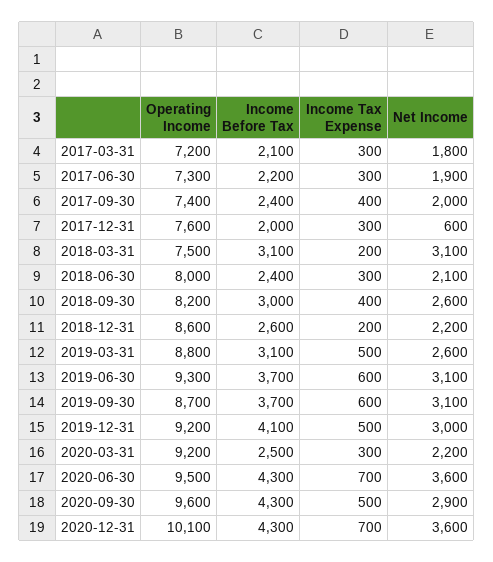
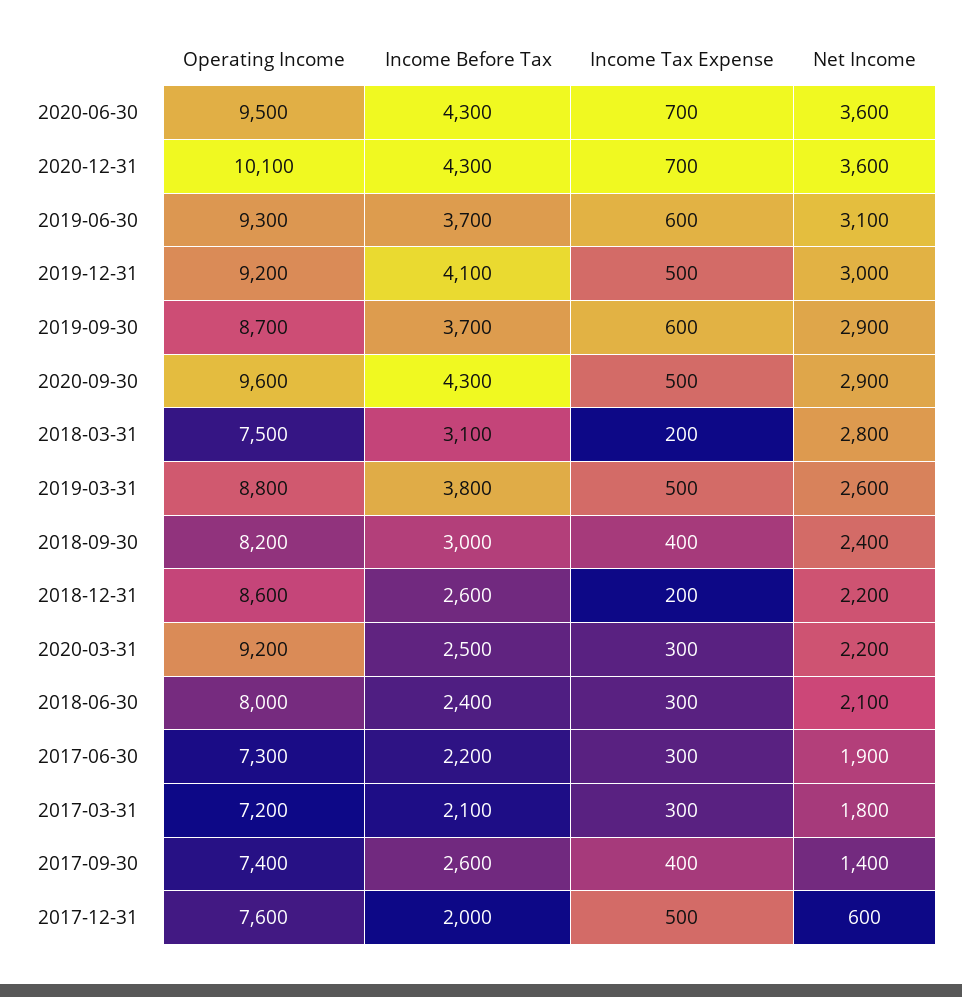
Income Before Tax, 2017-09-30: 2400 -> 2600
Net Income, 2017-09-30: 2000 -> 1400
Income Tax Expense, 2017-12-31: 300 -> 500
Net Income, 2018-03-31: 3100 -> 2800
Net Income, 2018-09-30: 2600 -> 2400
Income Before Tax, 2019-03-31: 3100 -> 3800
Net Income, 2019-09-30: 3100 -> 2900

